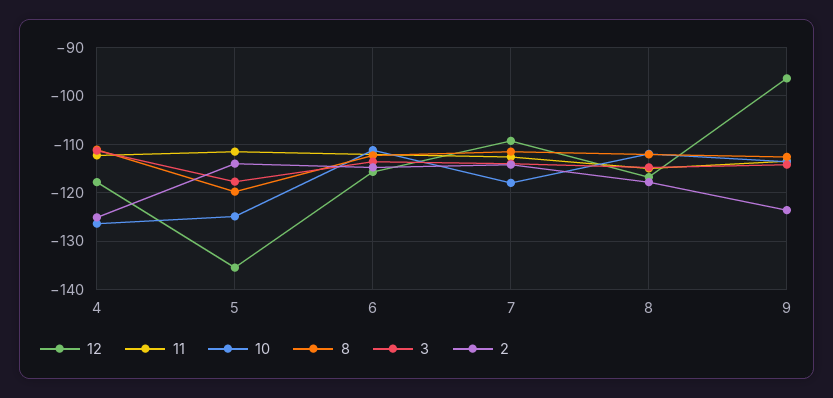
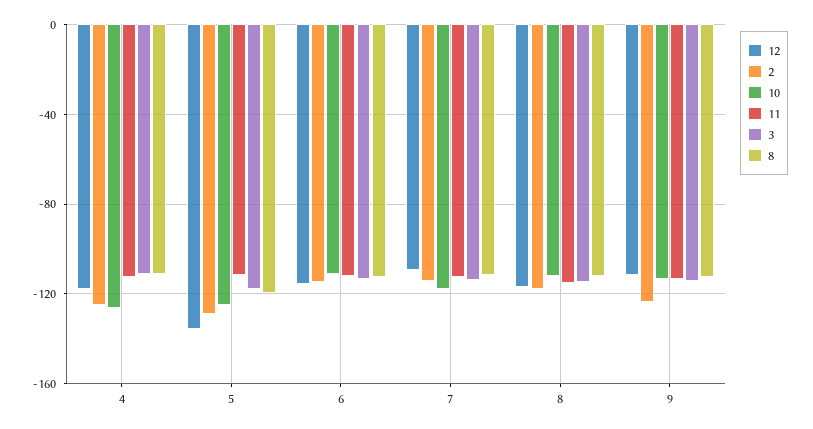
2, 5: -114 -> -130
12, 9: -96 -> -110

